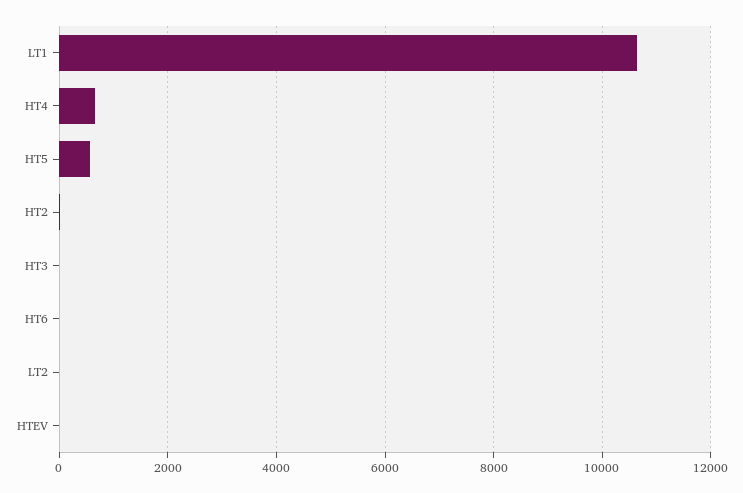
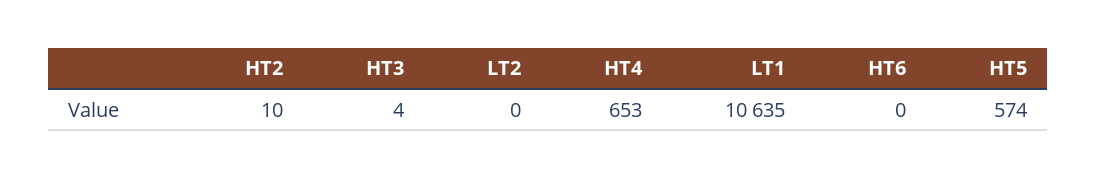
HTEV: 0 -> none

